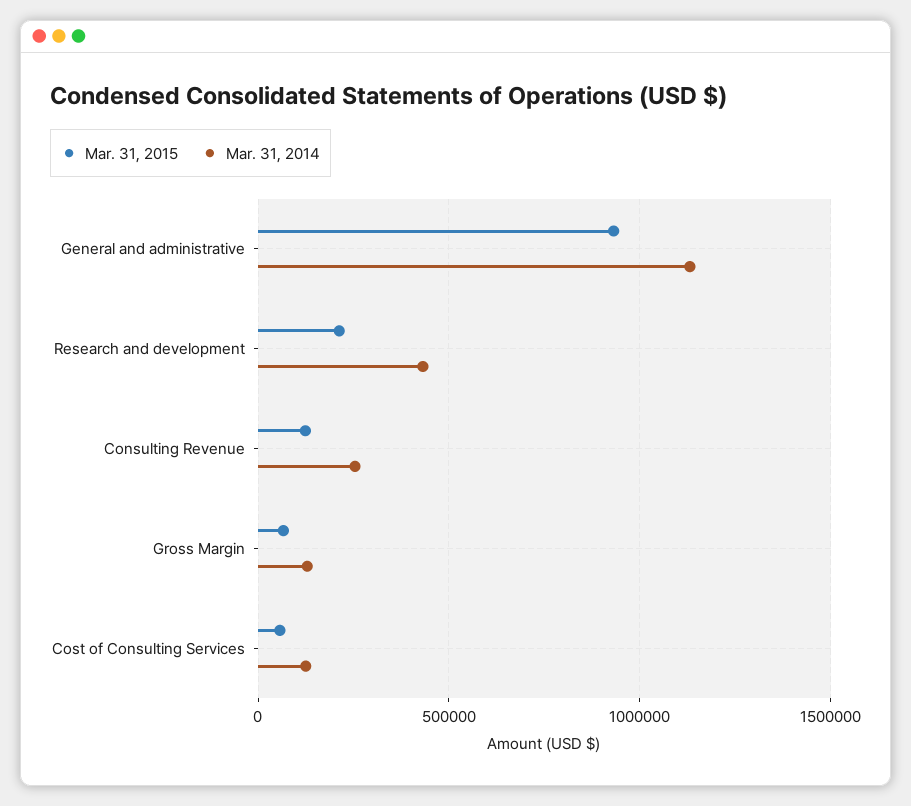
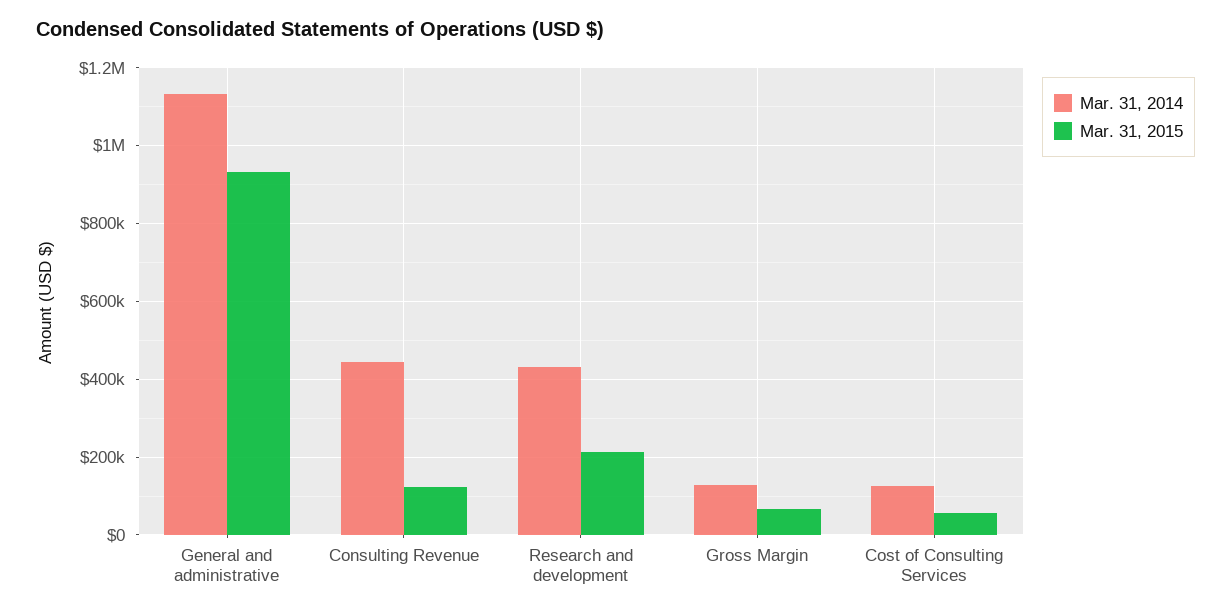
Mar. 31, 2014, Consulting Revenue: 250000 -> 440000

